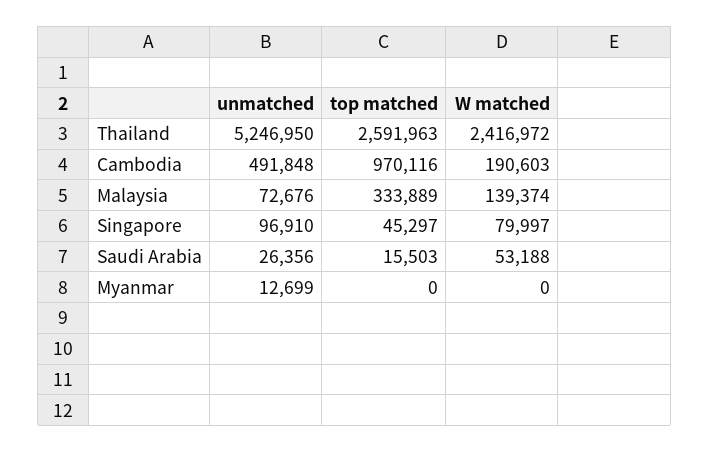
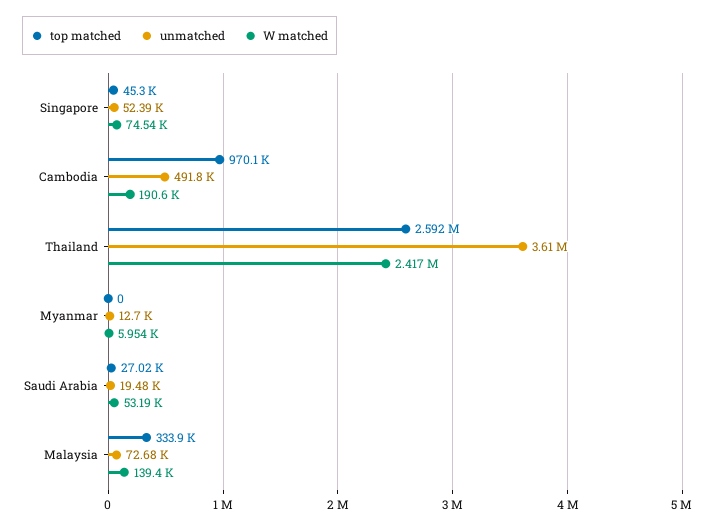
unmatched, Thailand: 5246950 -> 3610000
unmatched, Singapore: 96910 -> 52390
W matched, Singapore: 79997 -> 74540
unmatched, Saudi Arabia: 26356 -> 19480
top matched, Saudi Arabia: 15503 -> 27020
W matched, Myanmar: 0 -> 5954

